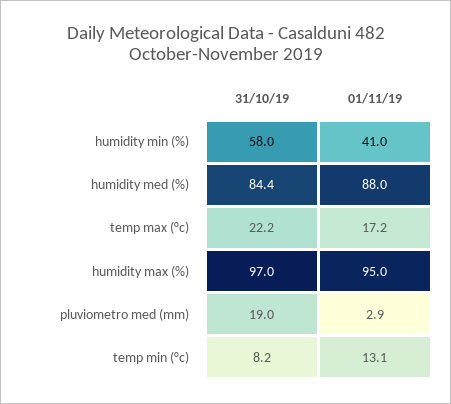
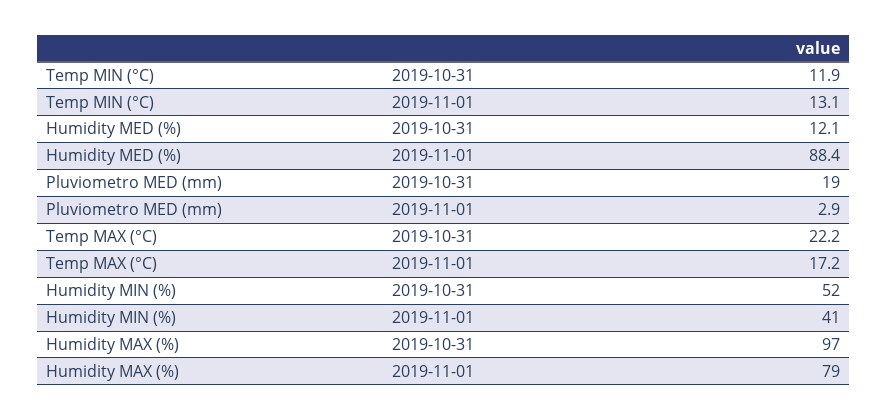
31/10/19, humidity min (%): 58 -> 52
31/10/19, humidity med (%): 84.4 -> 12.1
01/11/19, humidity med (%): 88 -> 88.4
01/11/19, humidity max (%): 95 -> 79
31/10/19, temp min (°c): 8.2 -> 11.9

